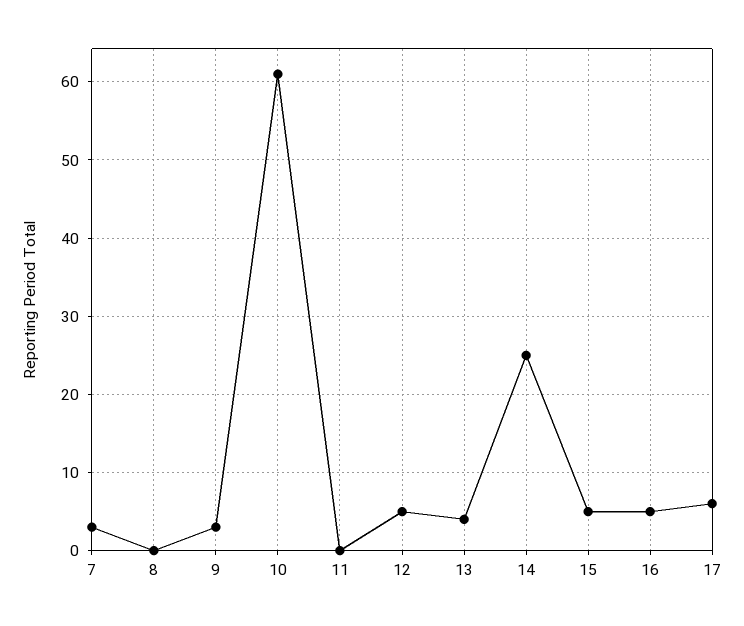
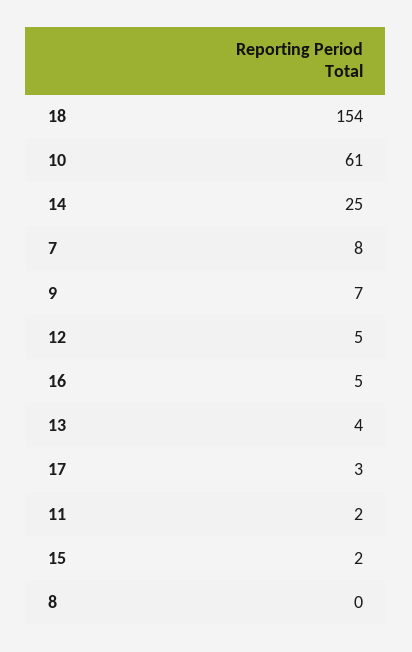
7: 3 -> 8
9: 3 -> 7
11: 0 -> 2
15: 5 -> 2
17: 6 -> 3
18: none -> 154

